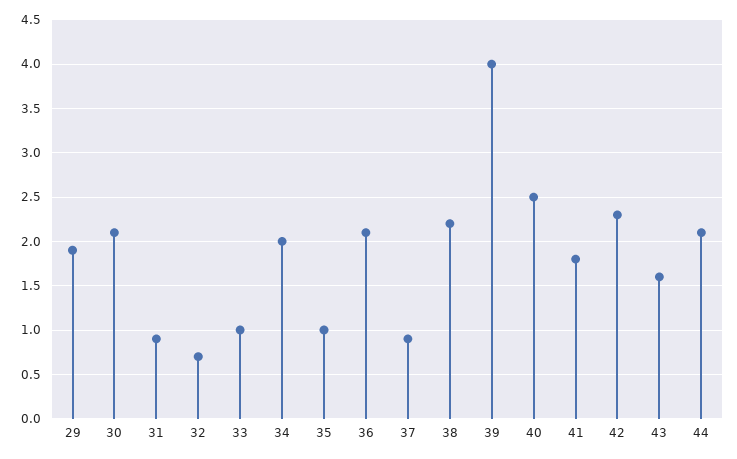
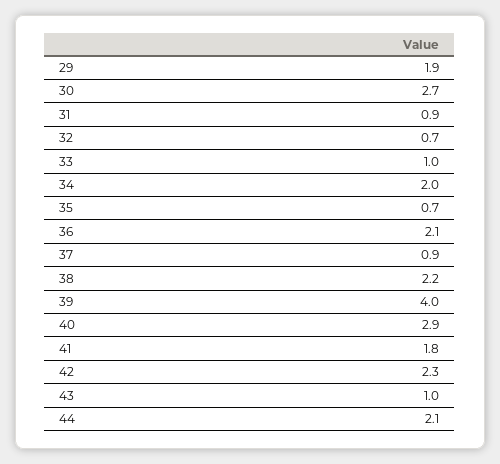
30: 2.1 -> 2.7
35: 1 -> 0.7
40: 2.5 -> 2.9
43: 1.6 -> 1

